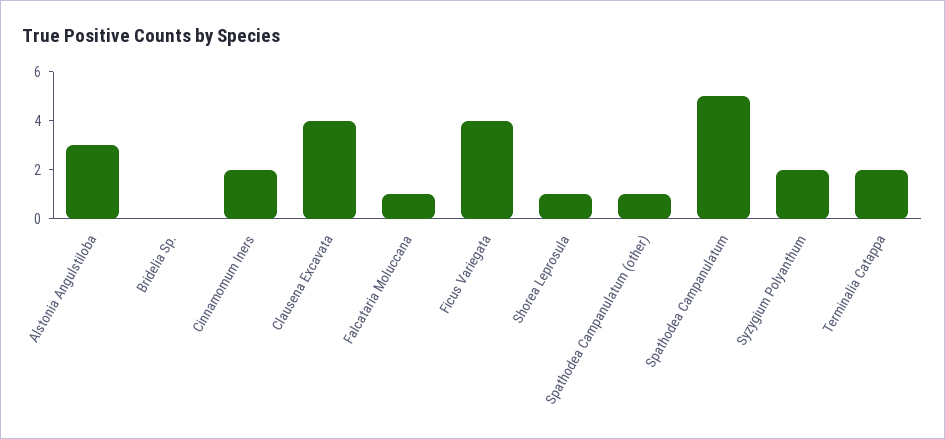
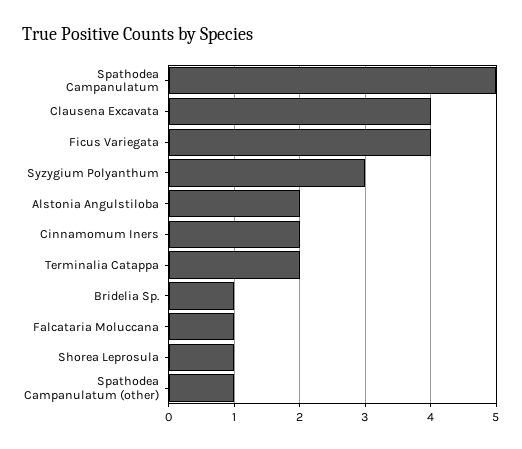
Alstonia Angulstiloba: 3 -> 2
Bridelia Sp.: 0 -> 1
Syzygium Polyanthum: 2 -> 3

